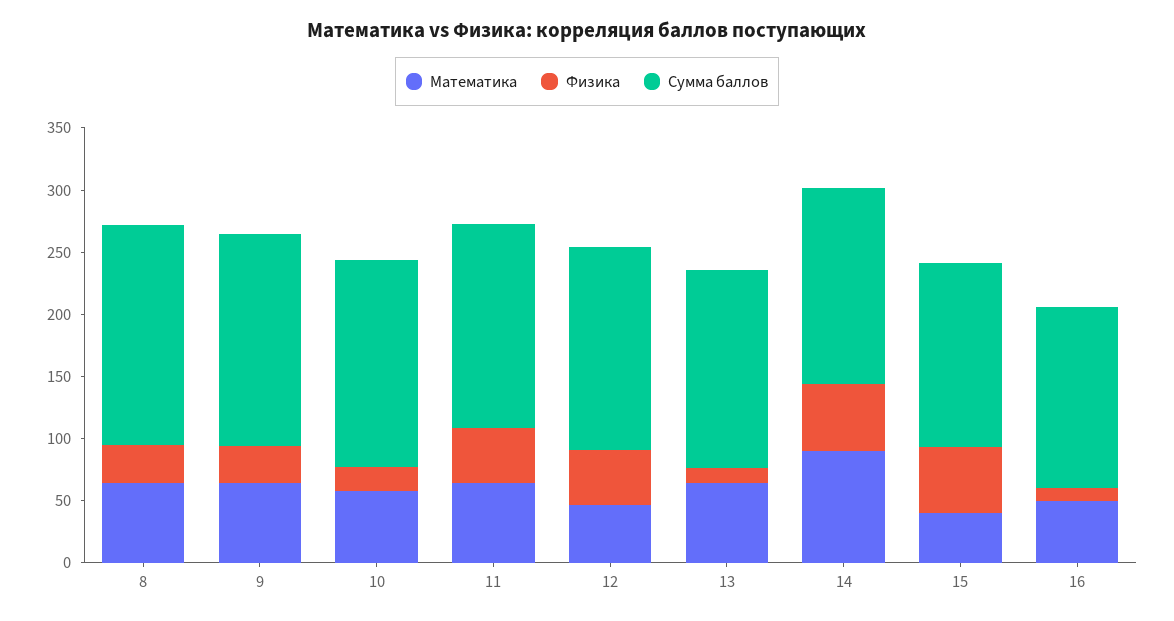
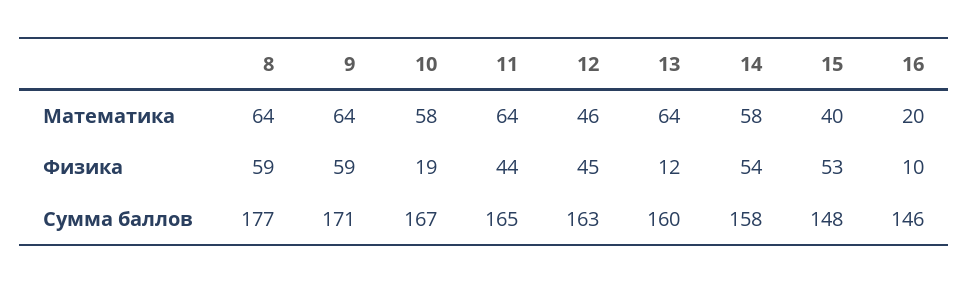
Физика, 8: 30 -> 59
Физика, 9: 30 -> 59
Математика, 14: 90 -> 58
Математика, 16: 50 -> 20

